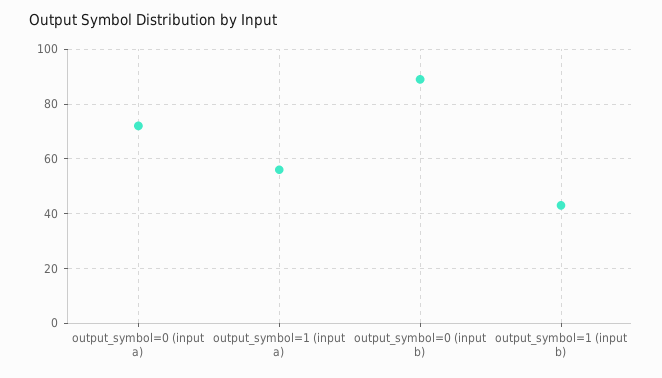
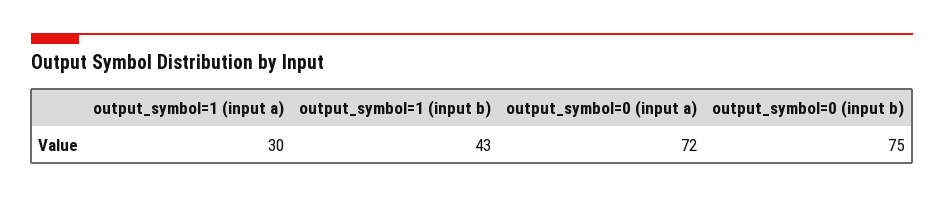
output_symbol=1 (input a): 55 -> 30
output_symbol=0 (input b): 90 -> 75

